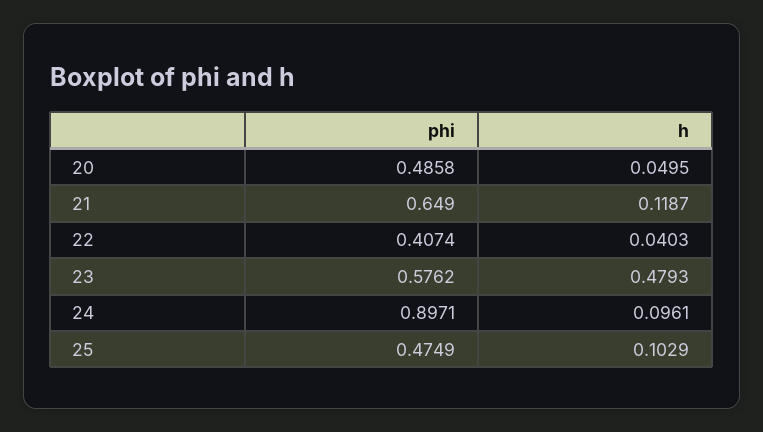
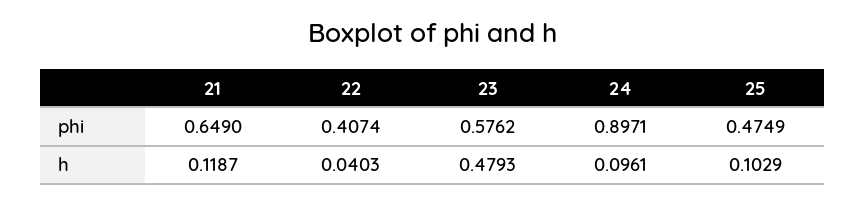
phi, 20: 0.4858 -> none
h, 20: 0.0495 -> none

